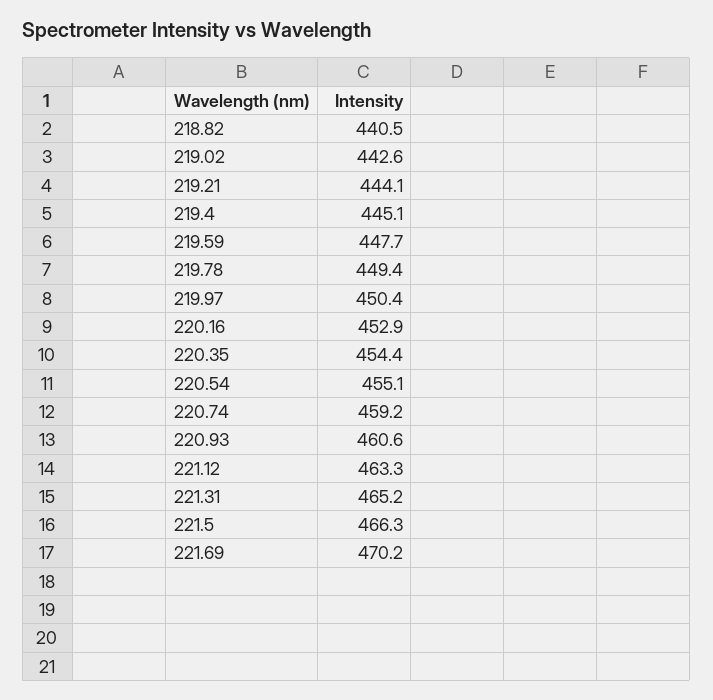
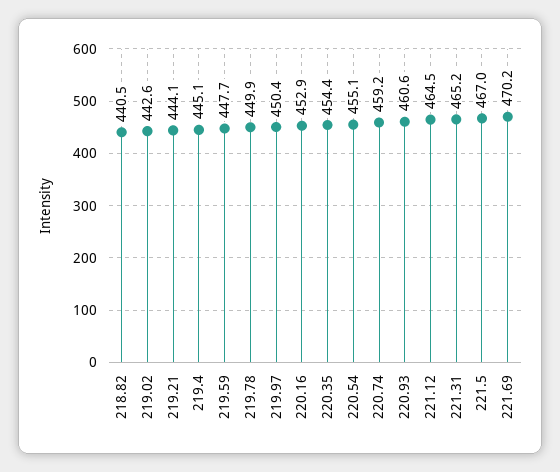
219.78: 449.4 -> 449.9
221.12: 463.3 -> 464.5
221.5: 466.3 -> 467

